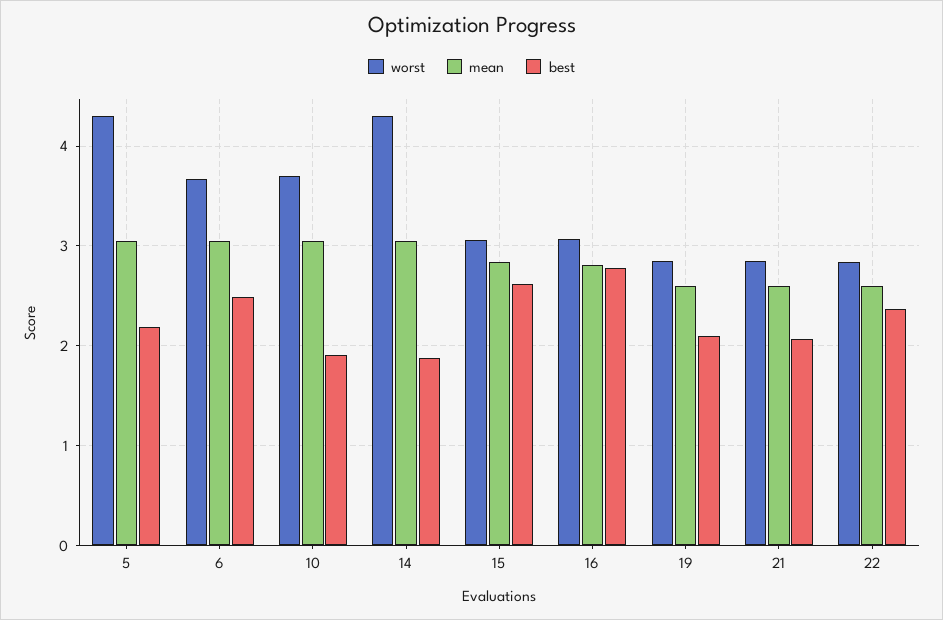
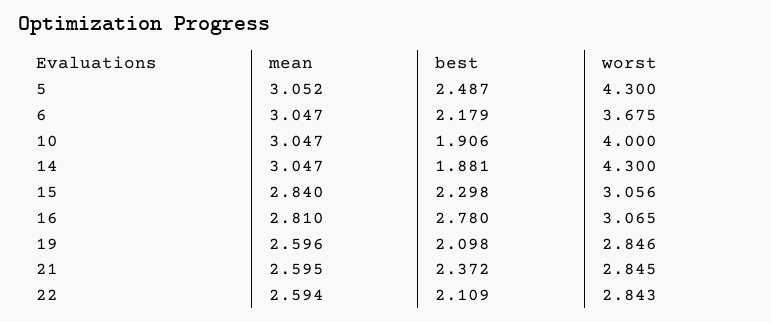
best, 5: 2.2 -> 2.487
best, 6: 2.5 -> 2.179
worst, 10: 3.7 -> 4
best, 15: 2.6 -> 2.298
best, 21: 2.1 -> 2.372
best, 22: 2.4 -> 2.109

